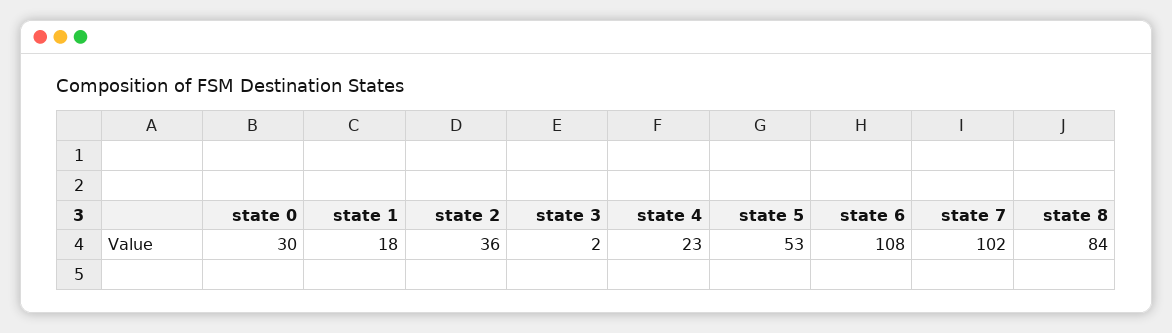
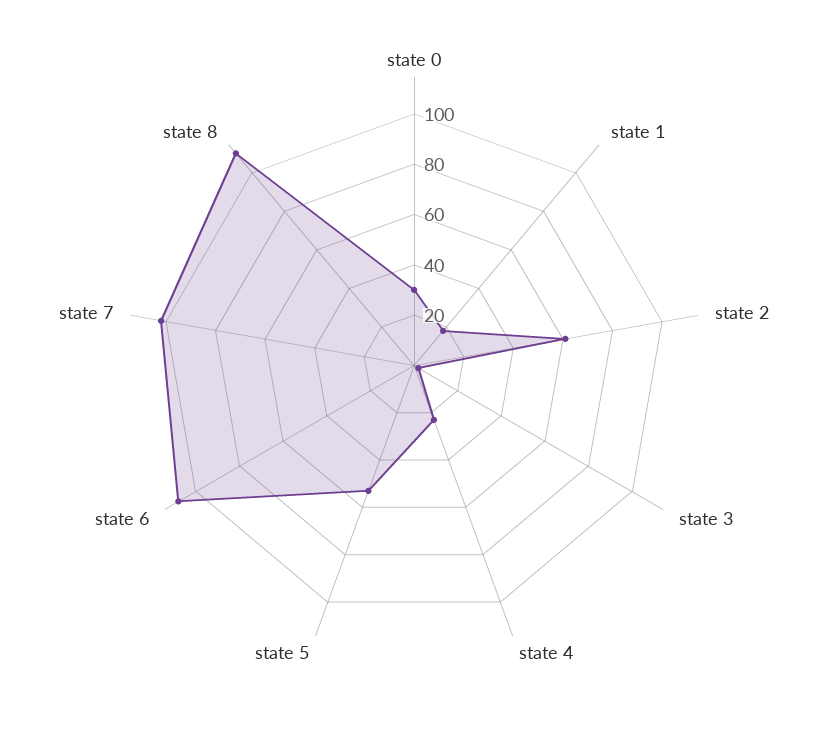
state 2: 36 -> 60
state 8: 84 -> 110

